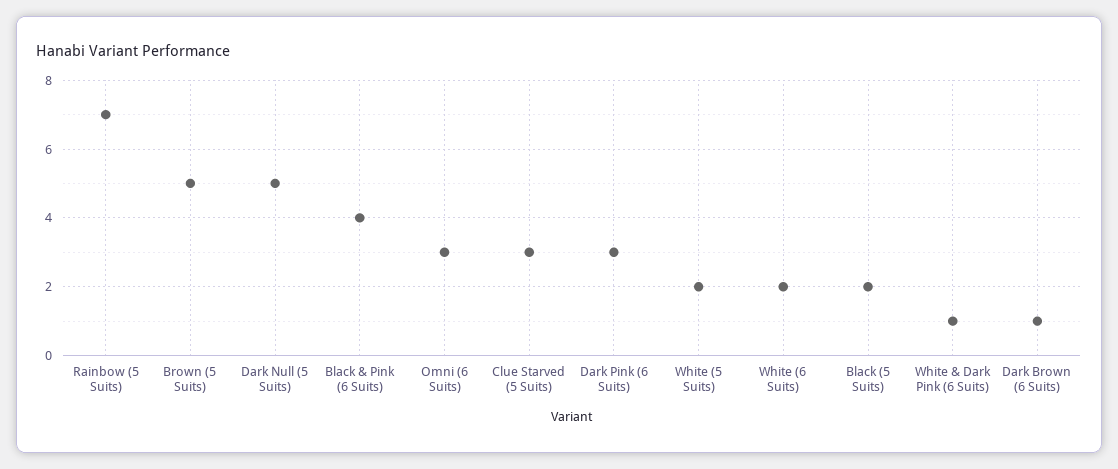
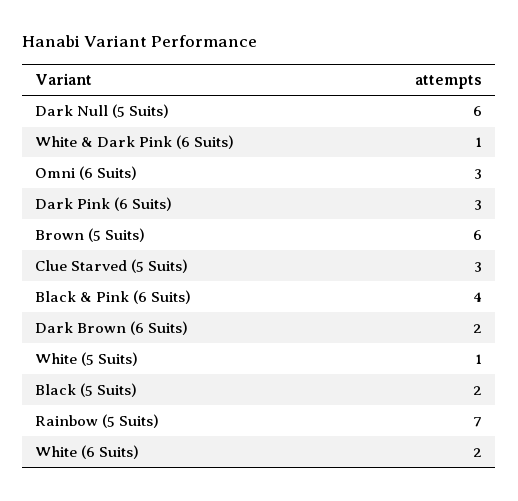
Brown (5 Suits): 5 -> 6
Dark Null (5 Suits): 5 -> 6
White (5 Suits): 2 -> 1
Dark Brown (6 Suits): 1 -> 2

